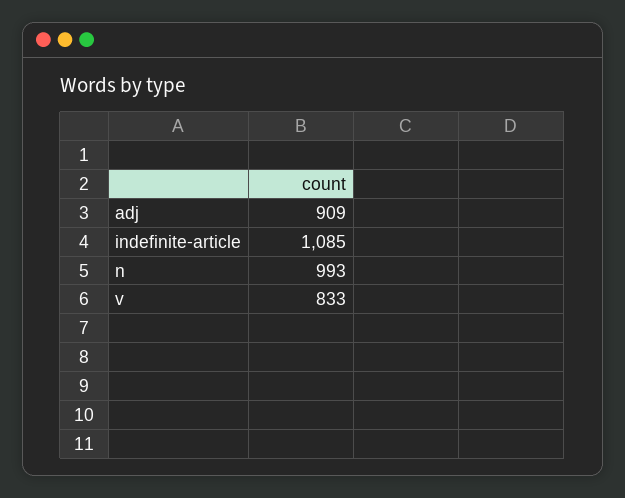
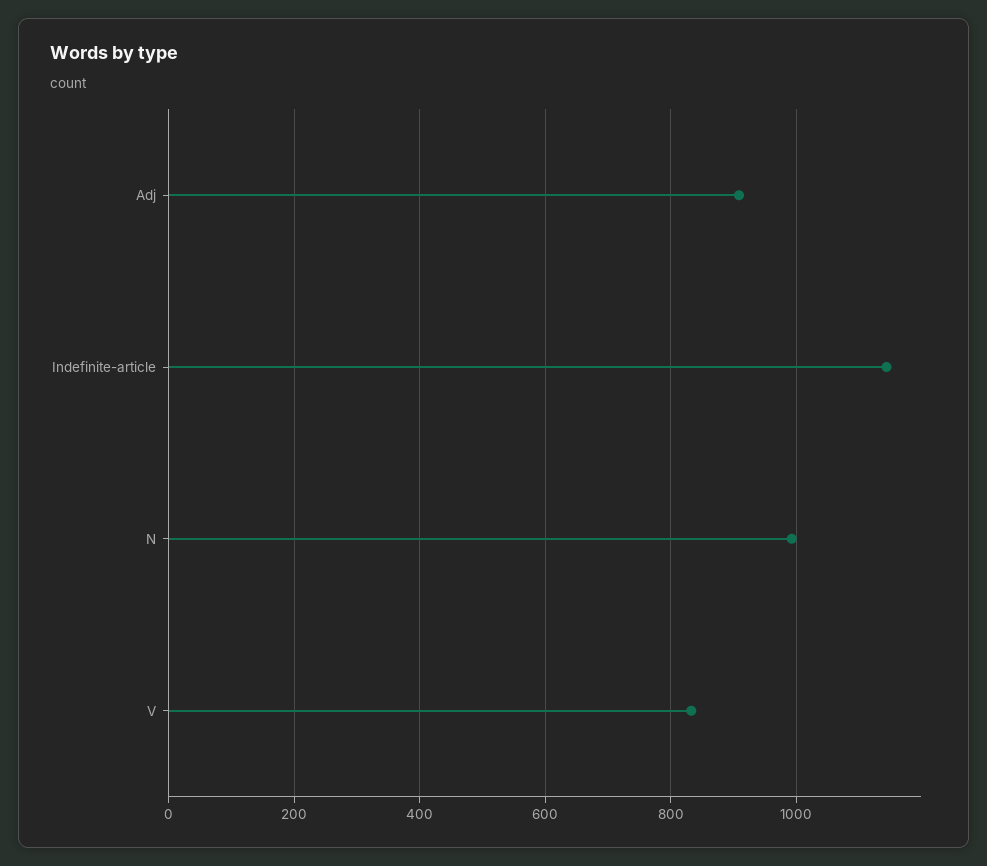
indefinite-article: 1085 -> 1140

